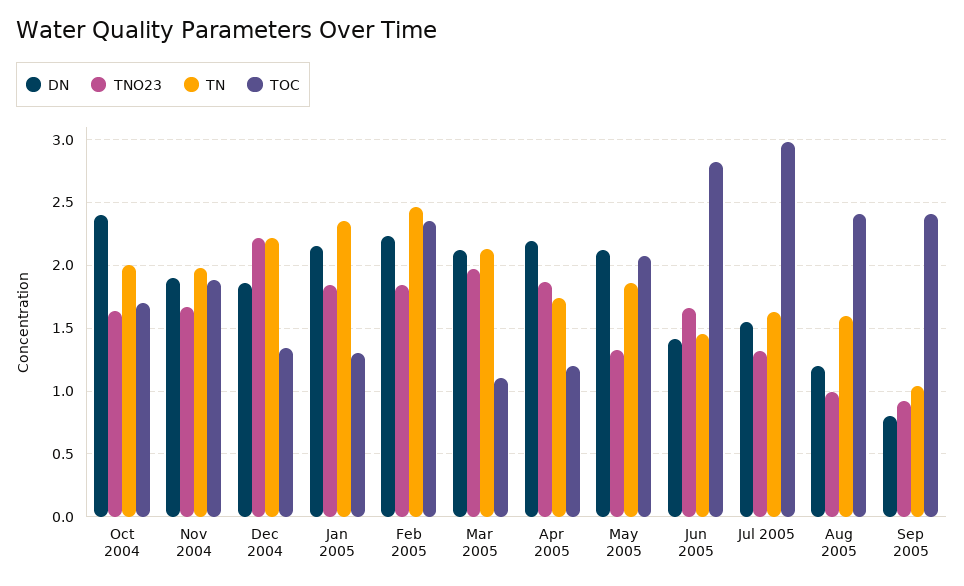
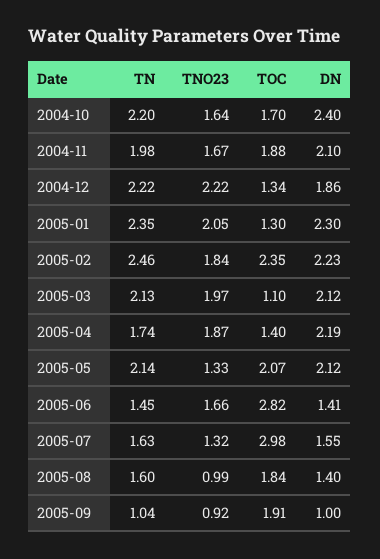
TN, Oct 2004: 2 -> 2.2
DN, Nov 2004: 1.9 -> 2.1
DN, Jan 2005: 2.15 -> 2.3
TNO23, Jan 2005: 1.85 -> 2.05
TOC, Apr 2005: 1.2 -> 1.4
TN, May 2005: 1.85 -> 2.14
DN, Aug 2005: 1.2 -> 1.4
TOC, Aug 2005: 2.4 -> 1.84
DN, Sep 2005: 0.8 -> 1
TOC, Sep 2005: 2.4 -> 1.91

